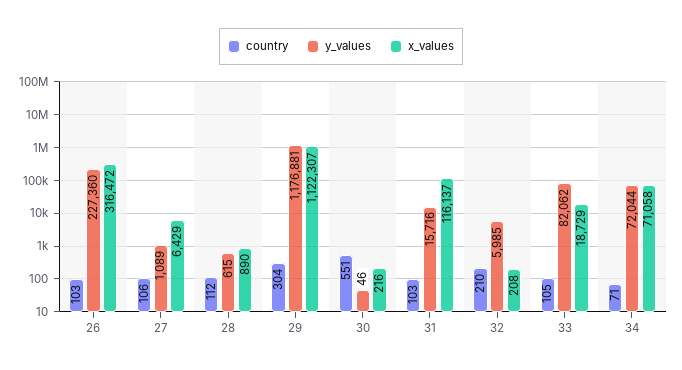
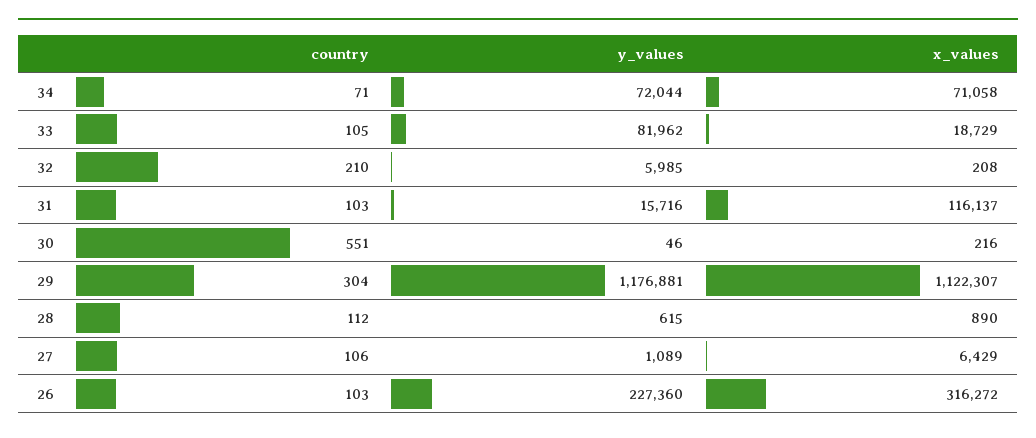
x_values, 26: 316472 -> 316272
y_values, 33: 82062 -> 81962

